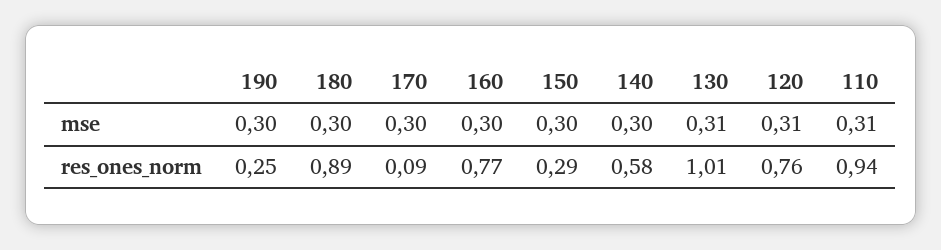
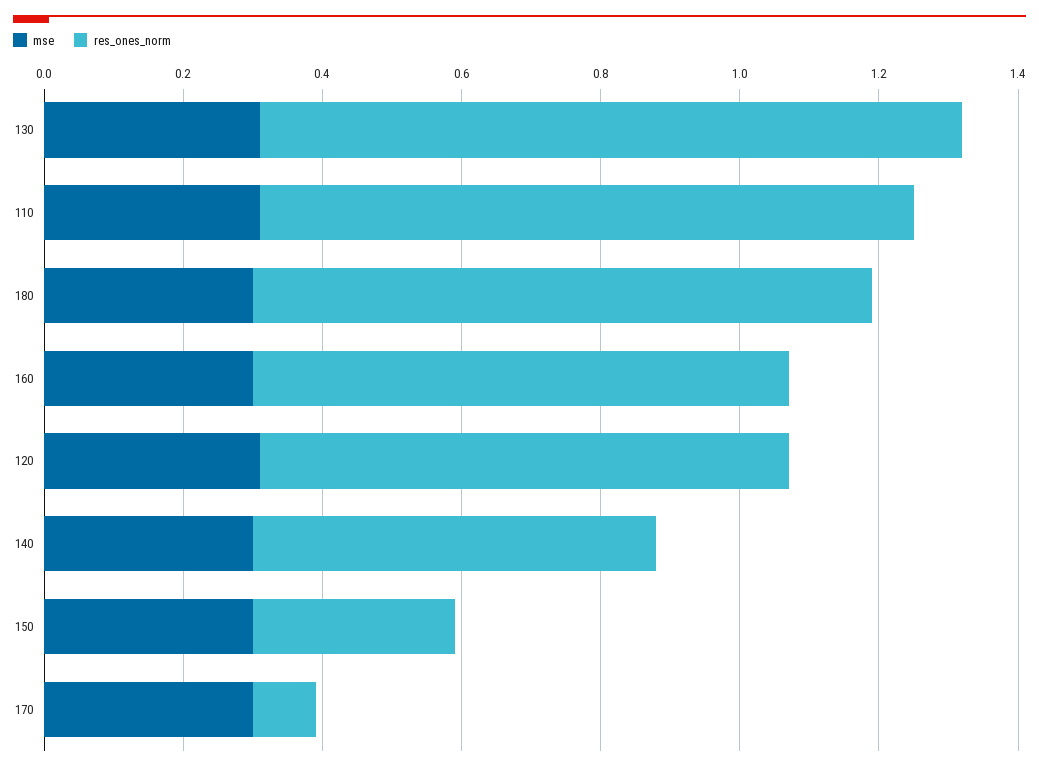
mse, 190: 0.3 -> none
res_ones_norm, 190: 0.25 -> none

